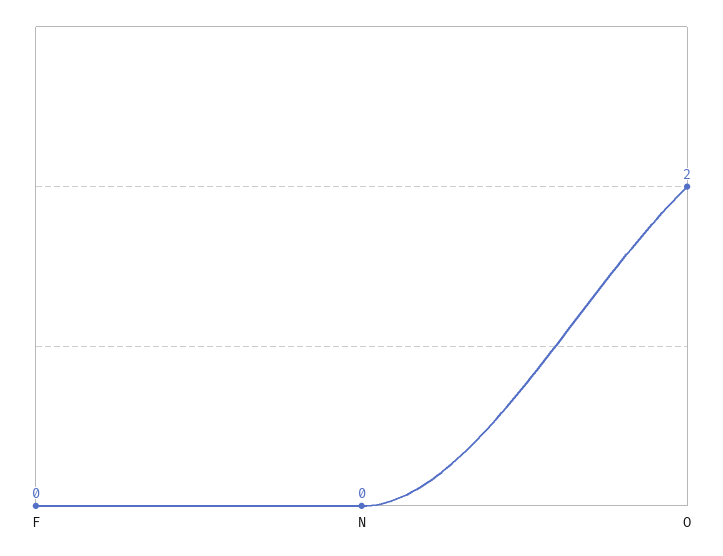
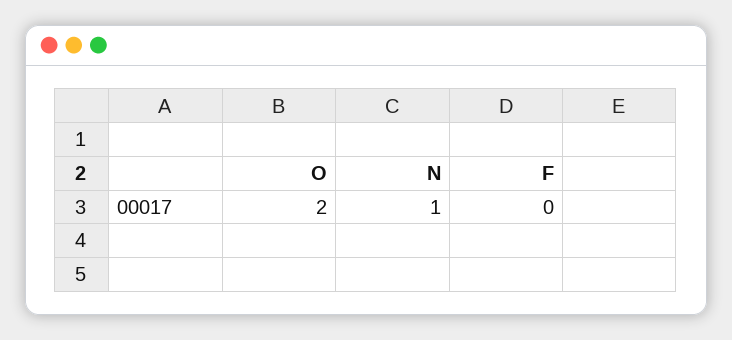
N: 0 -> 1

